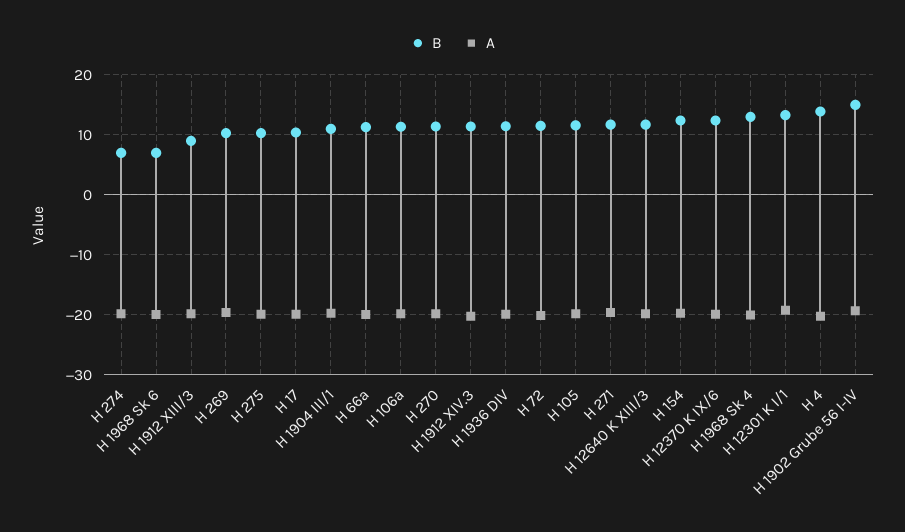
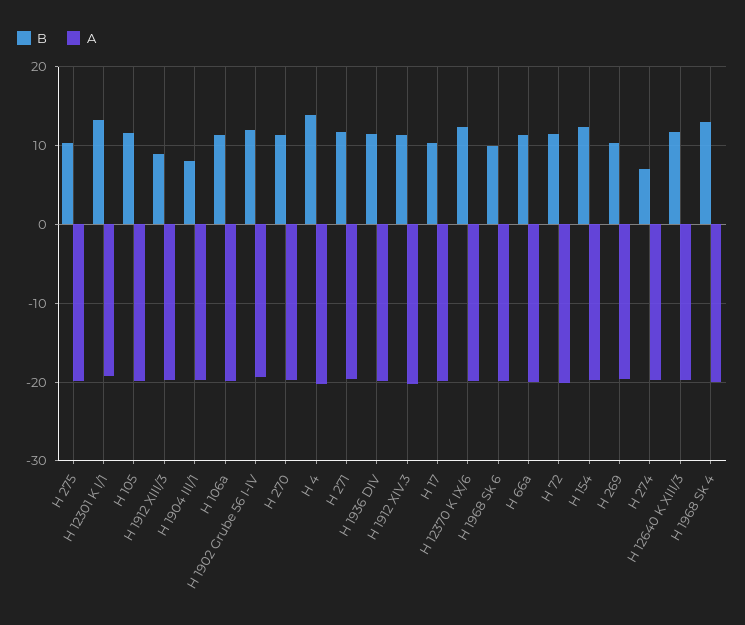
B, H 1968 Sk 6: 7 -> 10
B, H 1904 III/1: 11 -> 8
B, H 1902 Grube 56 I-IV: 15 -> 12

